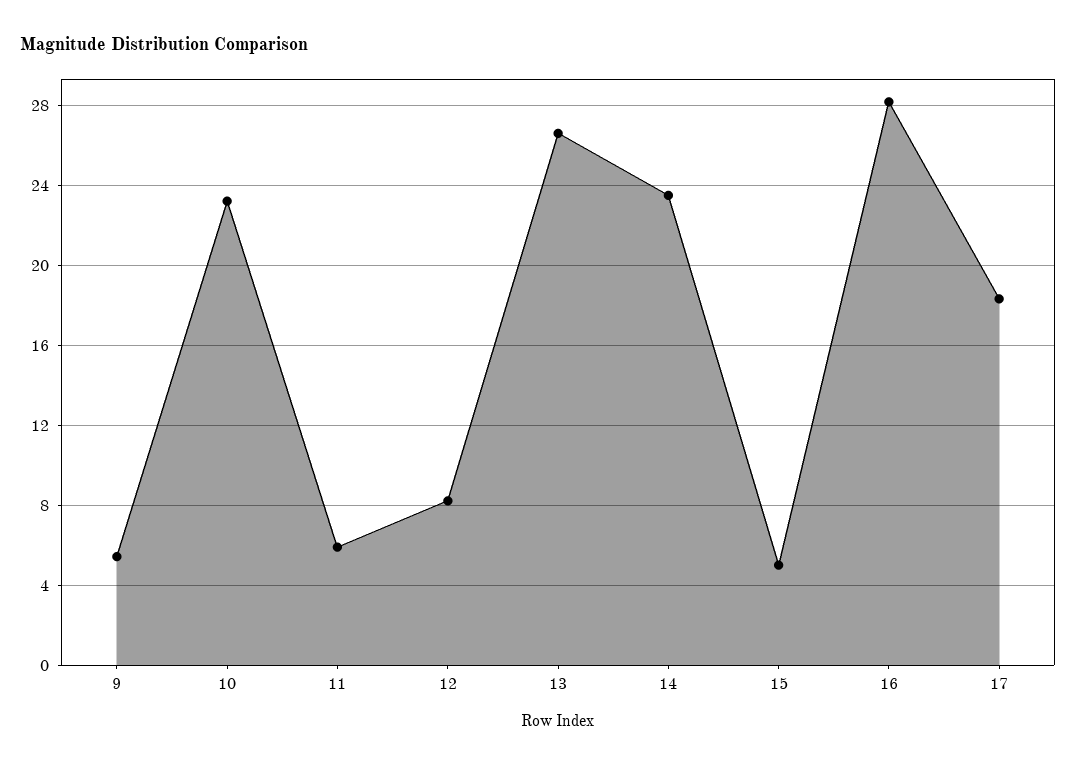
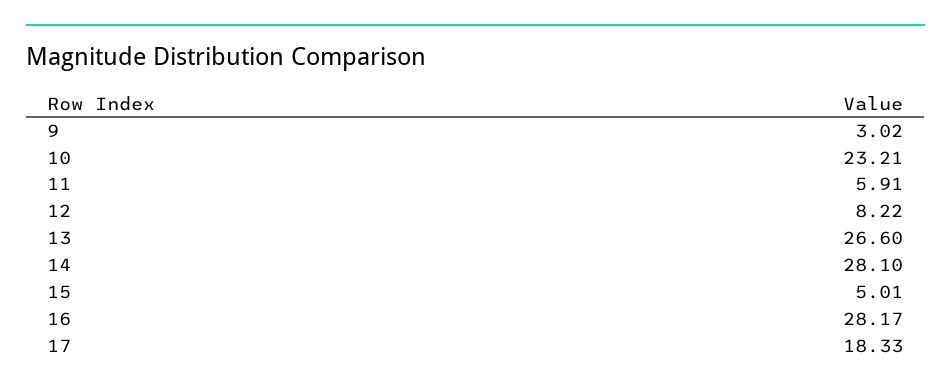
9: 5.5 -> 3.02
14: 23.5 -> 28.1

